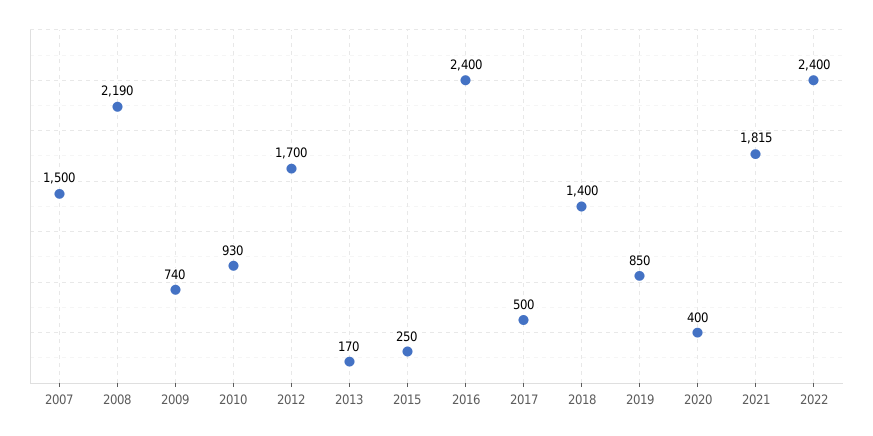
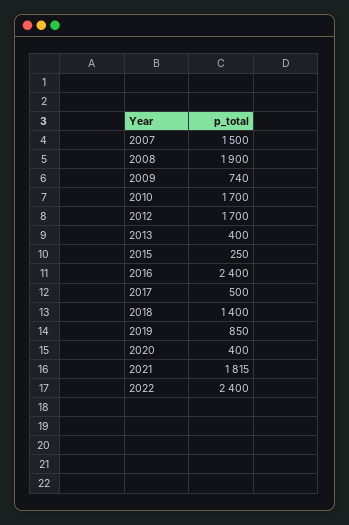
2008: 2190 -> 1900
2010: 930 -> 1700
2013: 170 -> 400

